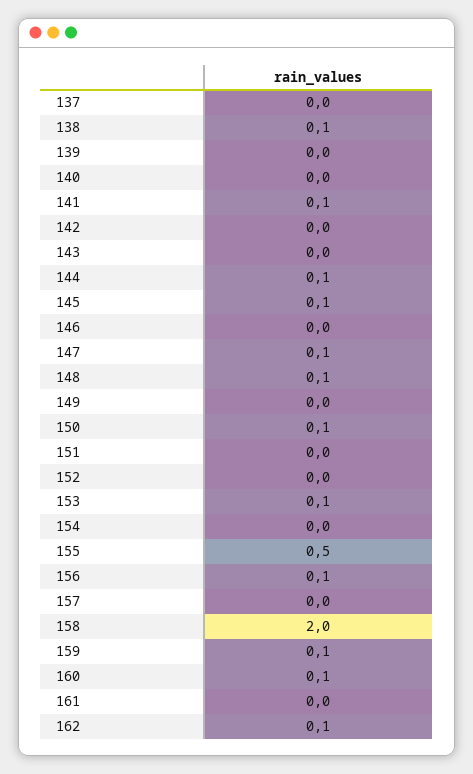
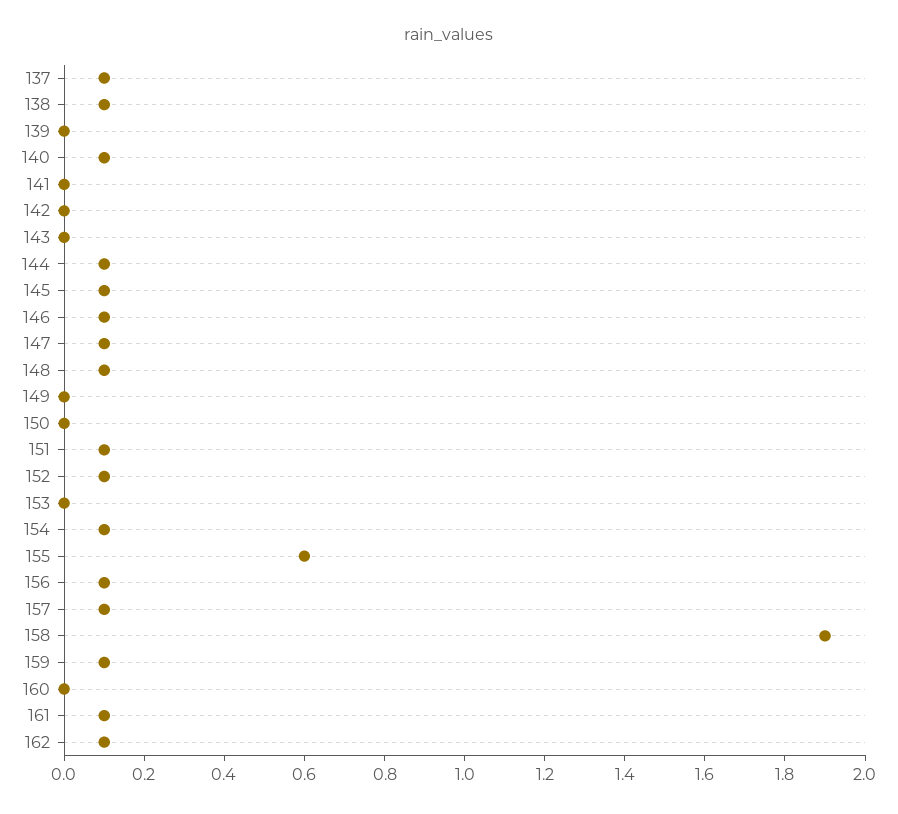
137: 0 -> 0.1
140: 0 -> 0.1
141: 0.1 -> 0
146: 0 -> 0.1
150: 0.1 -> 0
151: 0 -> 0.1
152: 0 -> 0.1
153: 0.1 -> 0
154: 0 -> 0.1
155: 0.5 -> 0.6
157: 0 -> 0.1
158: 2 -> 1.9
160: 0.1 -> 0
161: 0 -> 0.1

